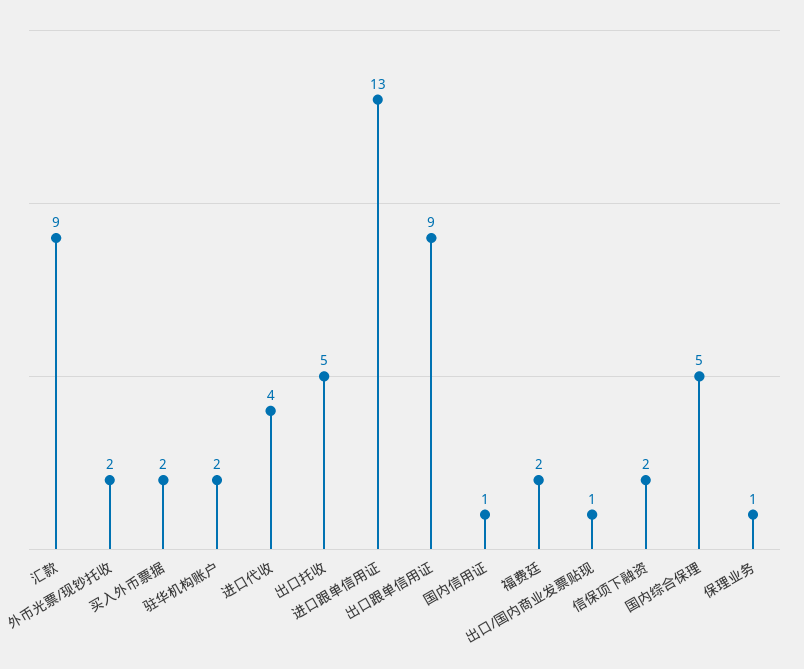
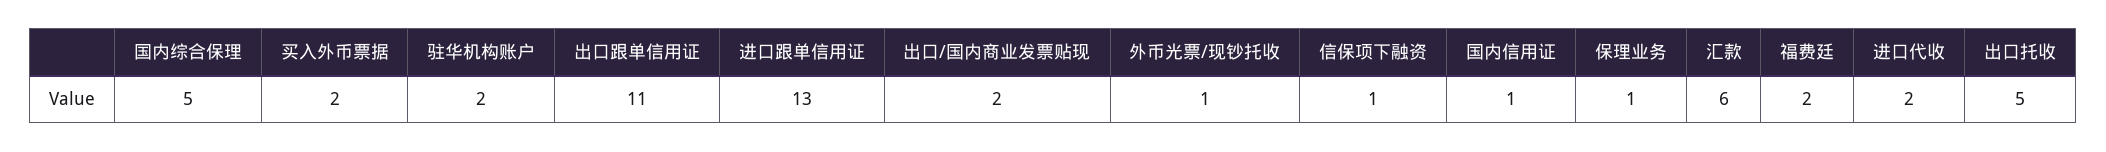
汇款: 9 -> 6
外币光票/现钞托收: 2 -> 1
进口代收: 4 -> 2
出口跟单信用证: 9 -> 11
出口/国内商业发票贴现: 1 -> 2
信保项下融资: 2 -> 1

